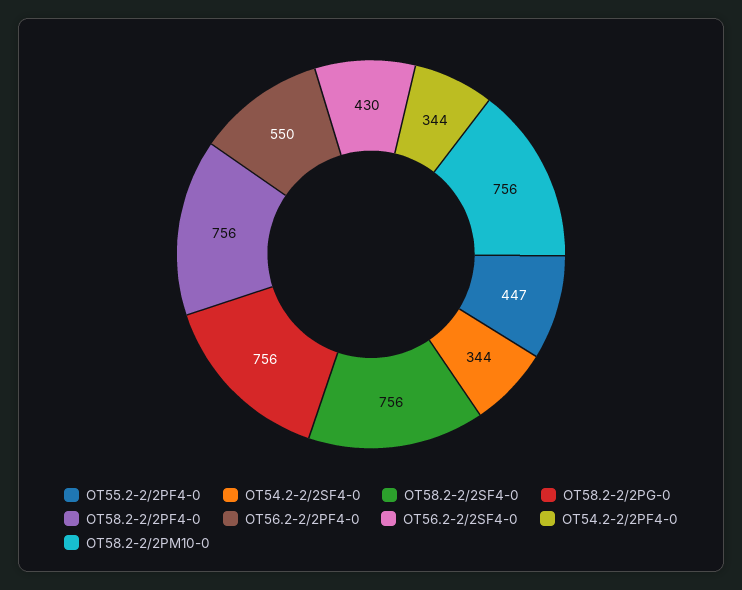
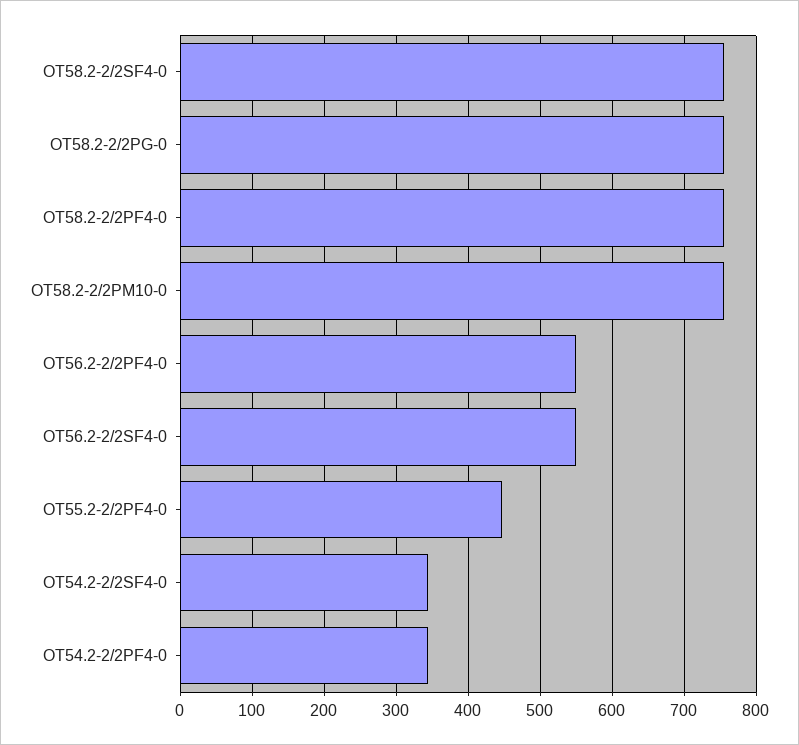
OT56.2-2/2SF4-0: 430 -> 550

